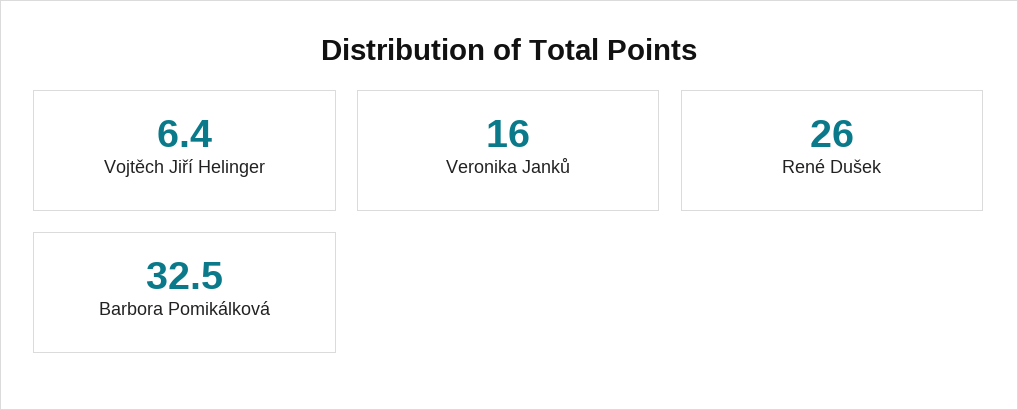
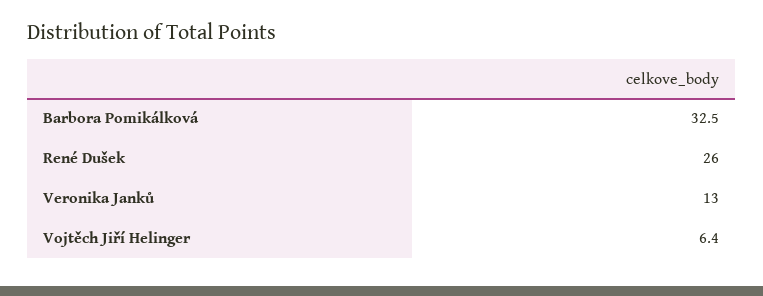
Veronika Janků: 16 -> 13

